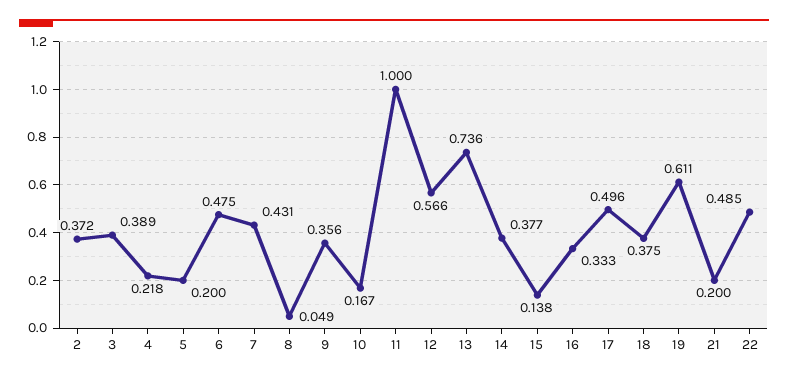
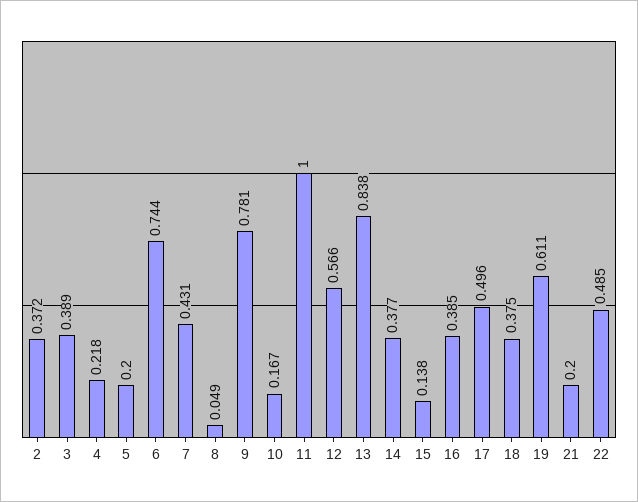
6: 0.475 -> 0.744
9: 0.356 -> 0.781
13: 0.736 -> 0.838
16: 0.333 -> 0.385

